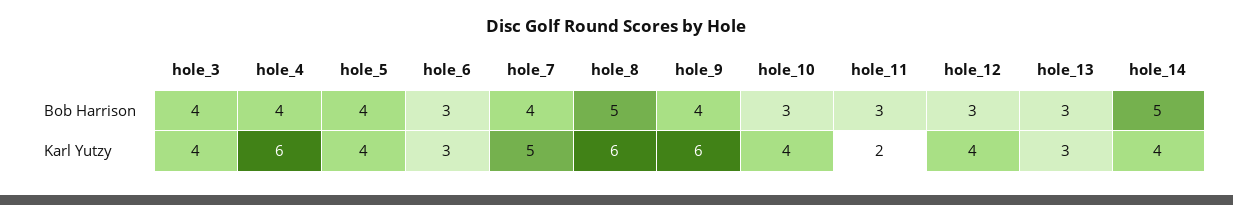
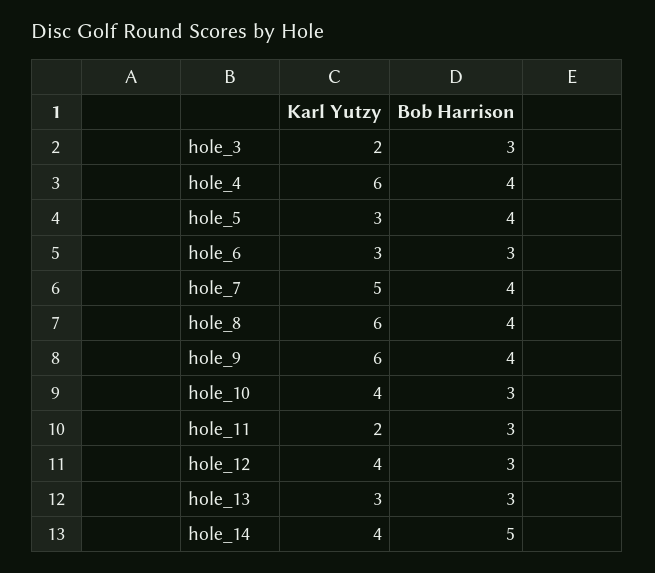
hole_3, Bob Harrison: 4 -> 3
hole_8, Bob Harrison: 5 -> 4
hole_3, Karl Yutzy: 4 -> 2
hole_5, Karl Yutzy: 4 -> 3

